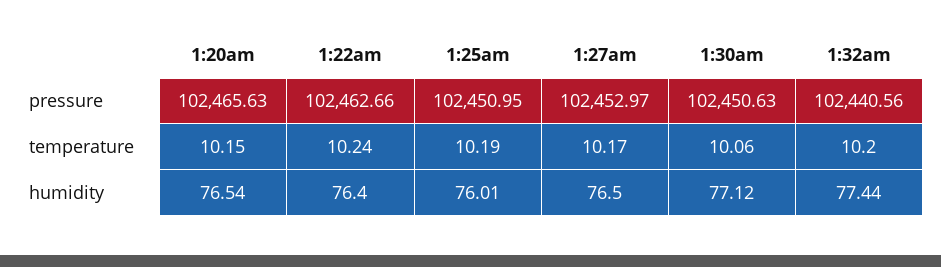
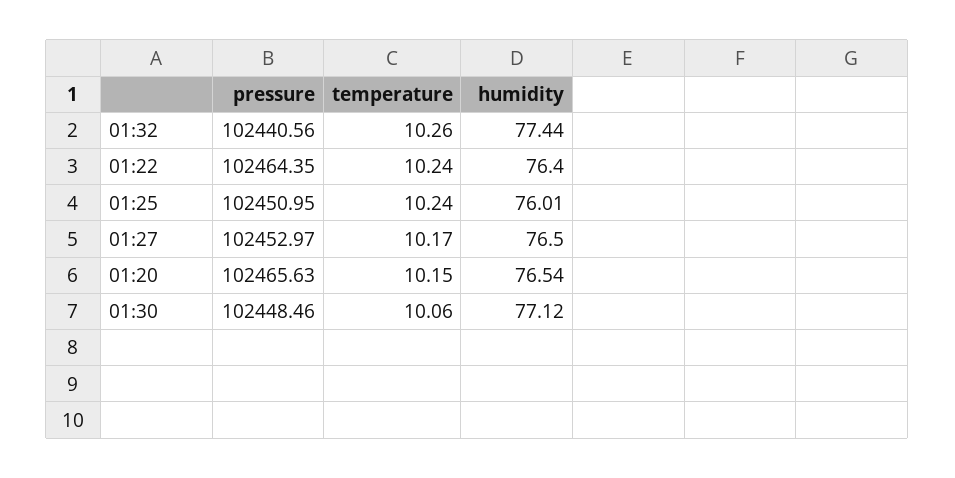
1:22am, pressure: 102462.66 -> 102464.35
1:30am, pressure: 102450.63 -> 102448.46
1:25am, temperature: 10.19 -> 10.24
1:32am, temperature: 10.2 -> 10.26

